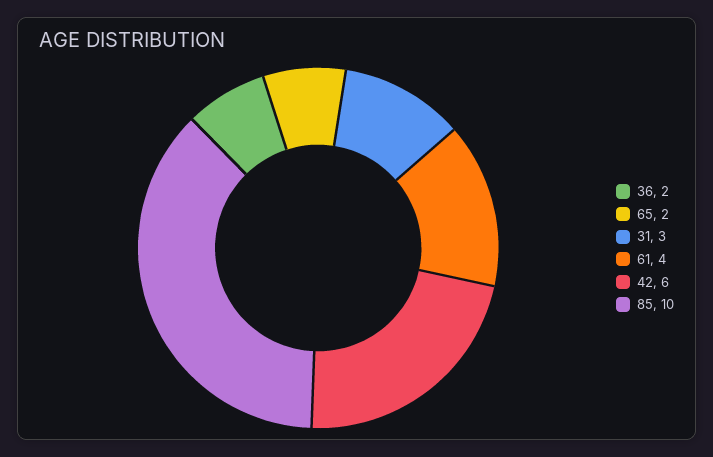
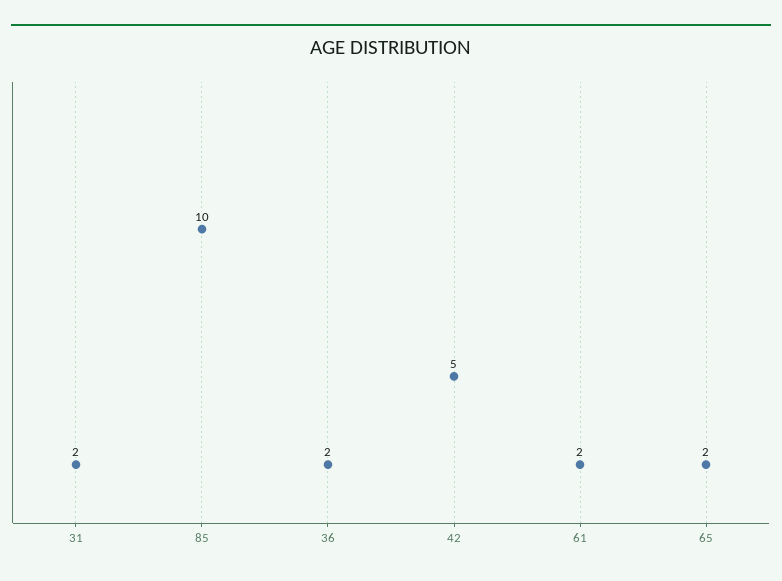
31: 3 -> 2
61: 4 -> 2
42: 6 -> 5

